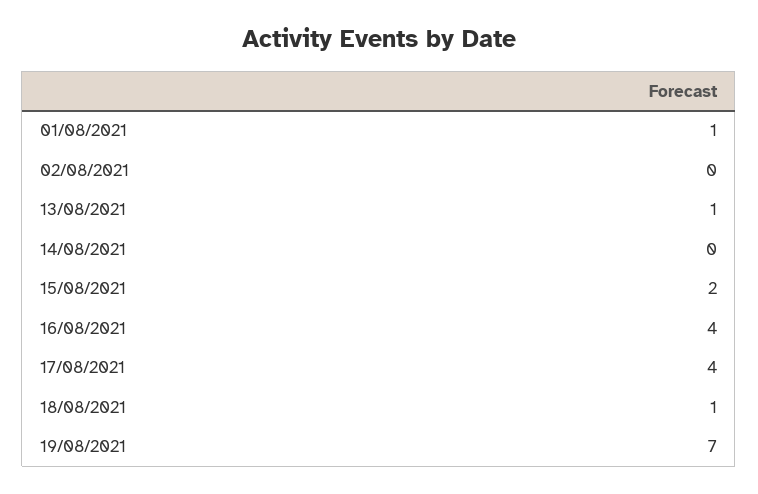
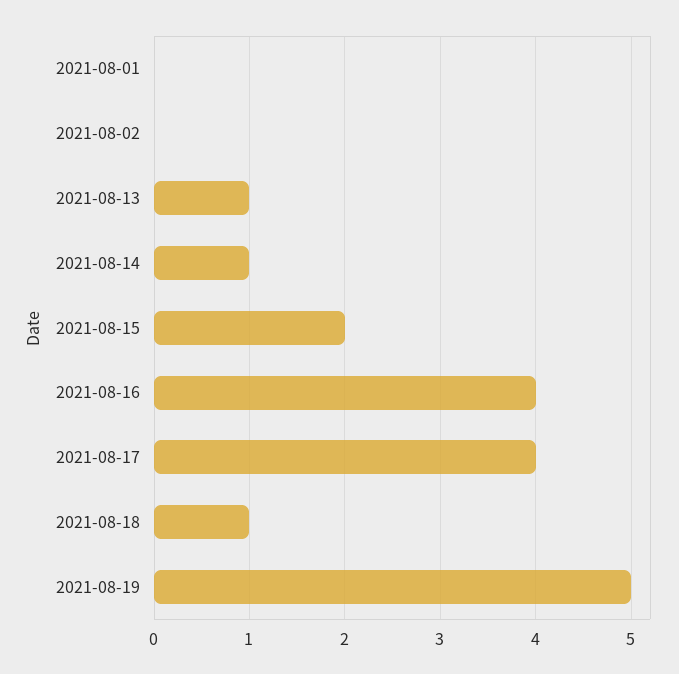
01/08/2021: 1 -> 0
14/08/2021: 0 -> 1
19/08/2021: 7 -> 5

